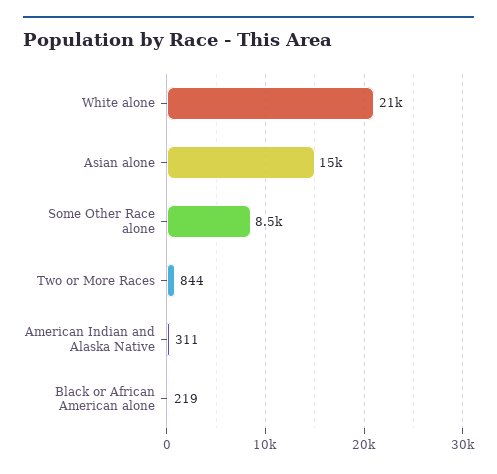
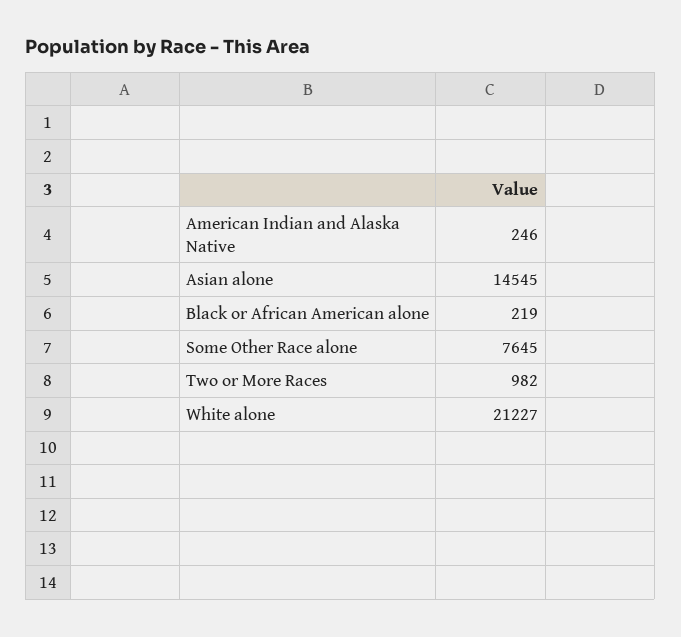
Some Other Race alone: 8500 -> 7645
Two or More Races: 844 -> 982
American Indian and Alaska Native: 311 -> 246

